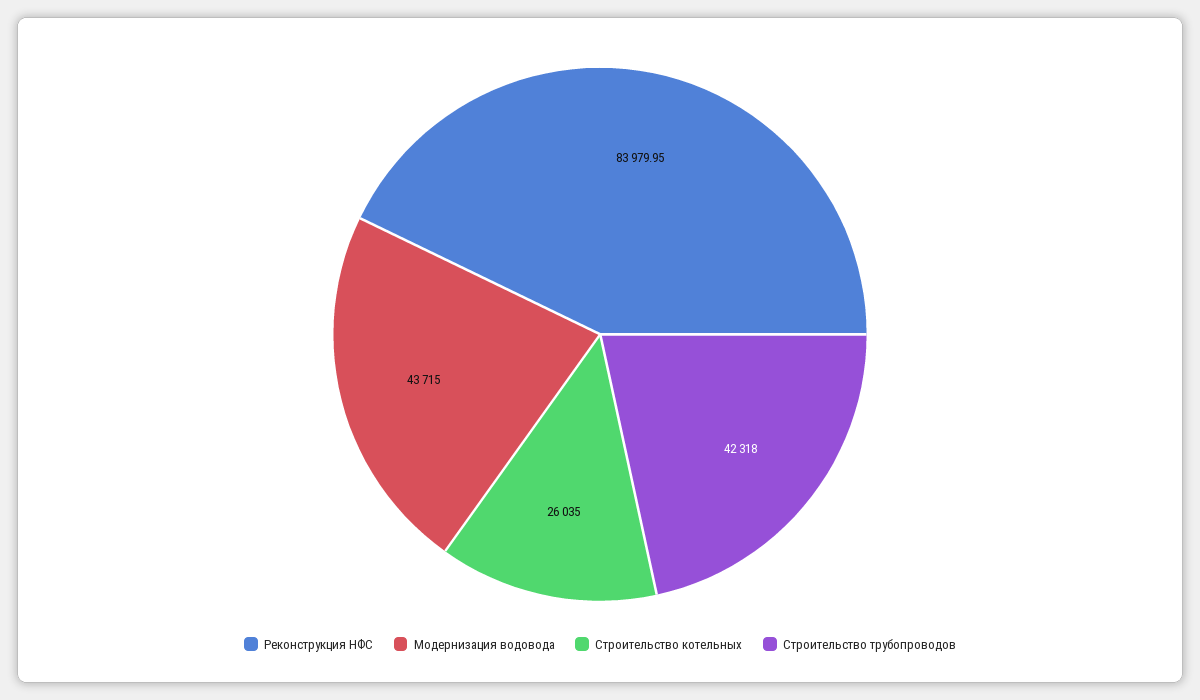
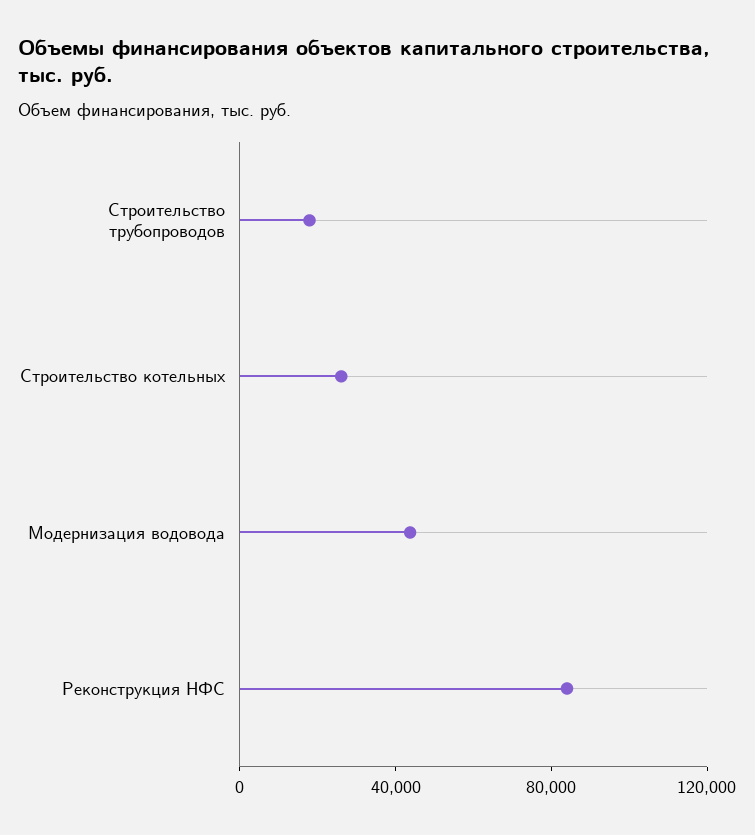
Строительство трубопроводов: 42318 -> 20000

